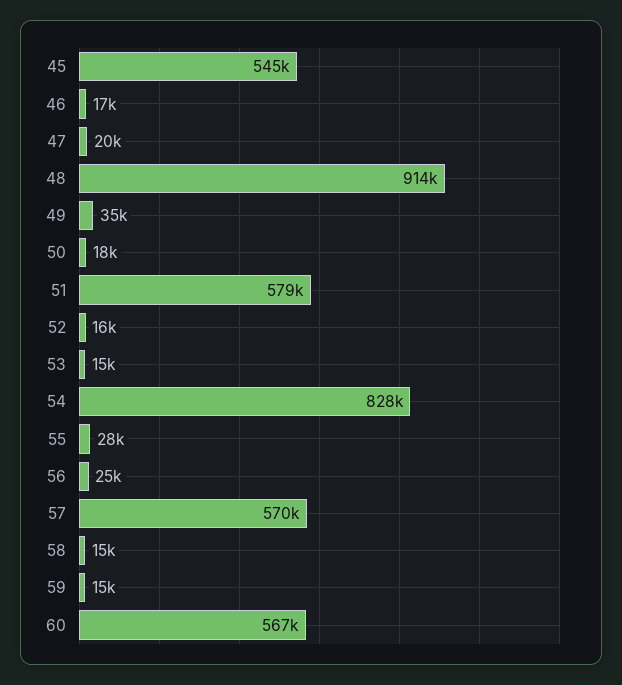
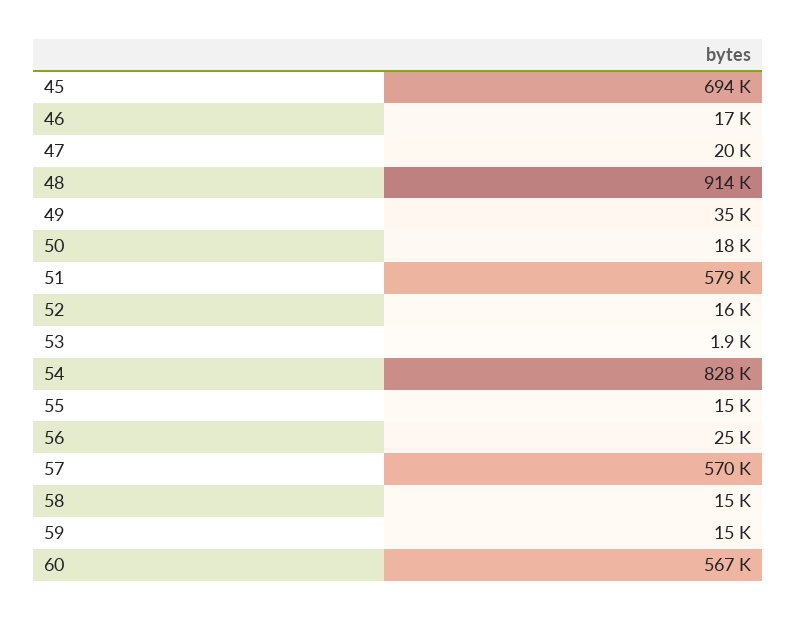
45: 545000 -> 694000
53: 15000 -> 1900
55: 28000 -> 15000

